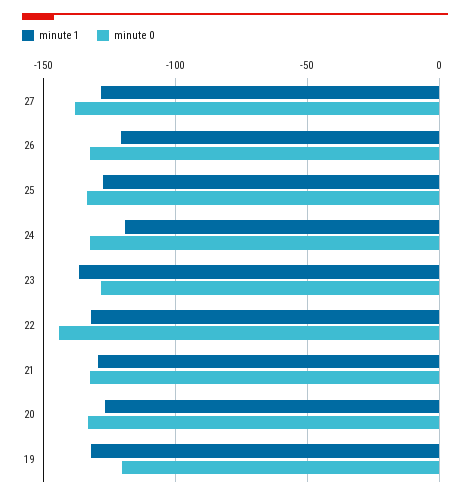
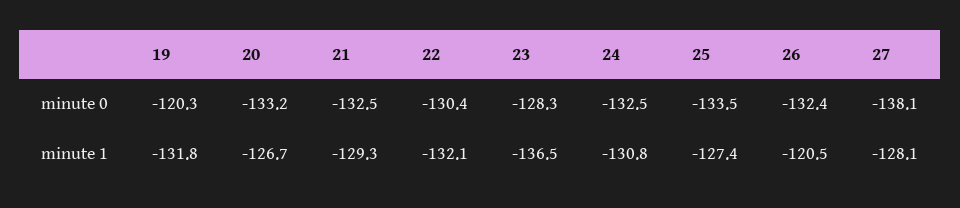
minute 1, 24: -120 -> -130.8
minute 0, 22: -145 -> -130.4

